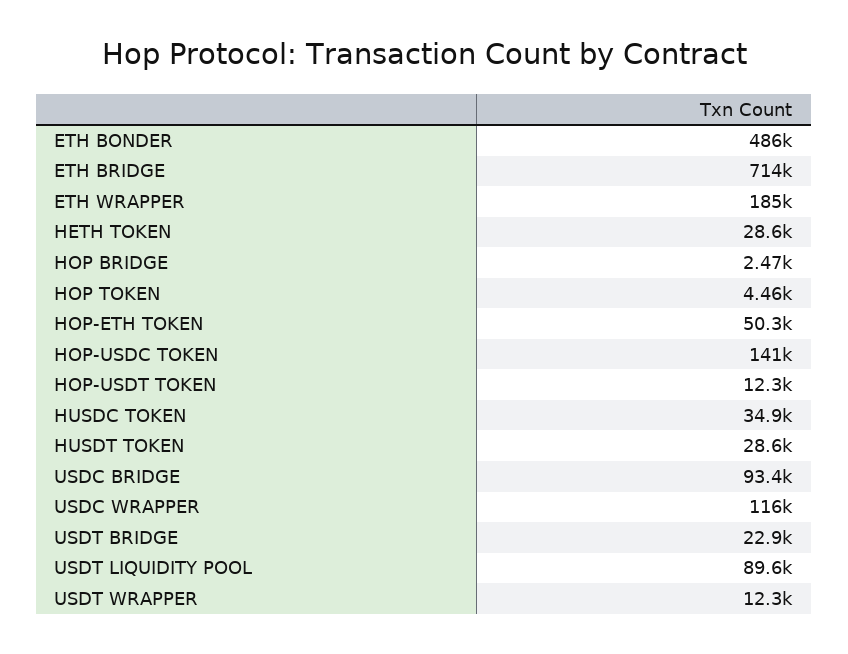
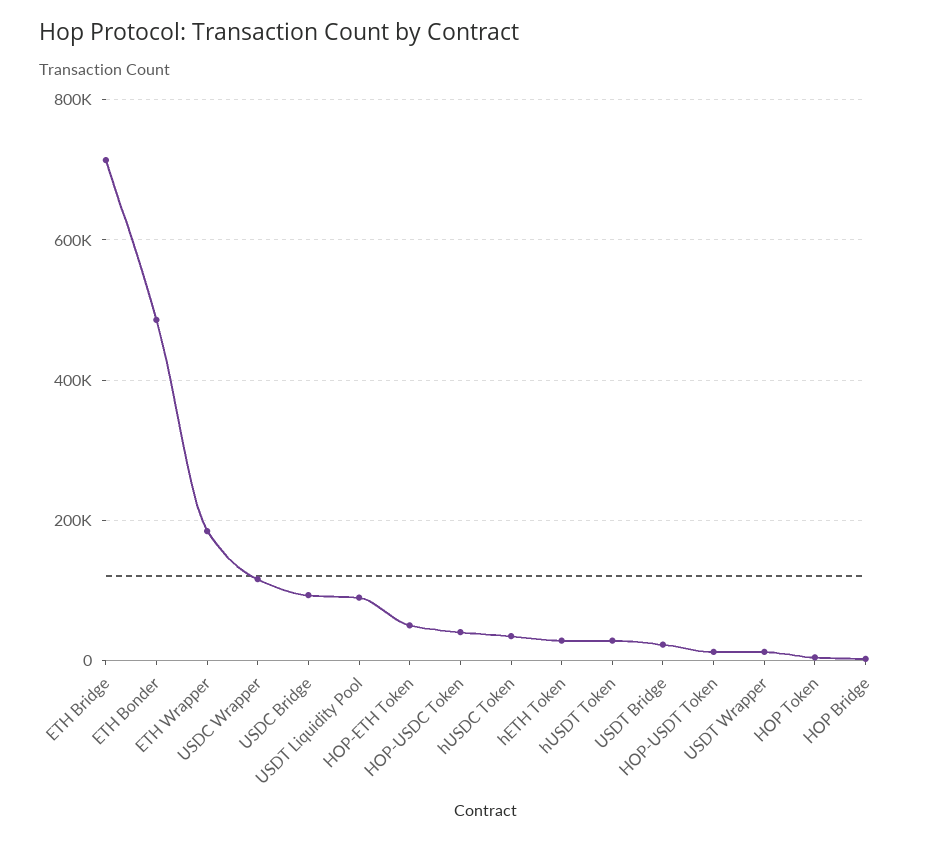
HOP-USDC TOKEN: 141000 -> 40000

